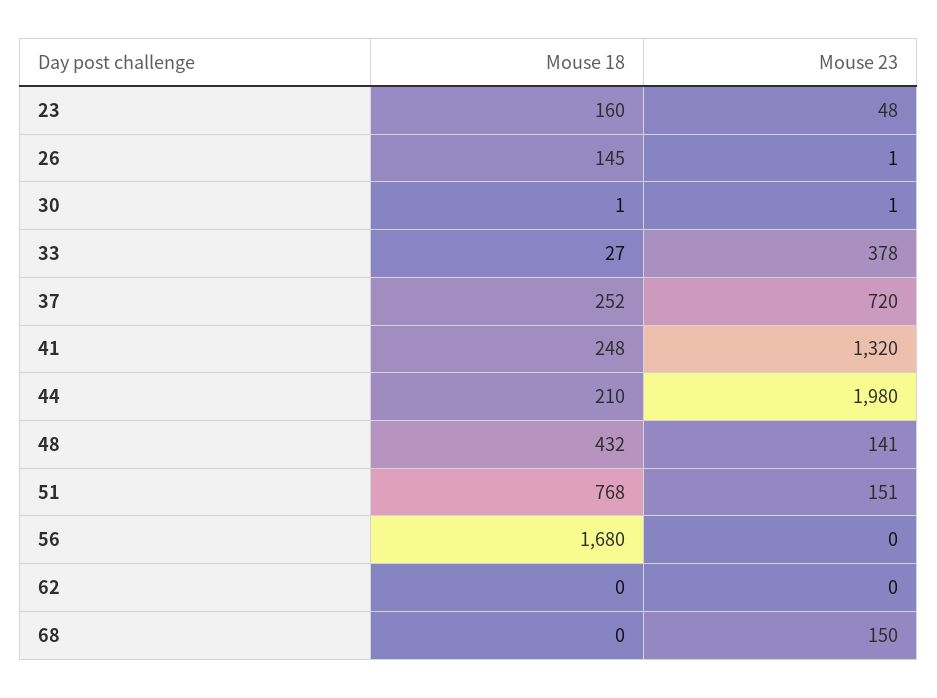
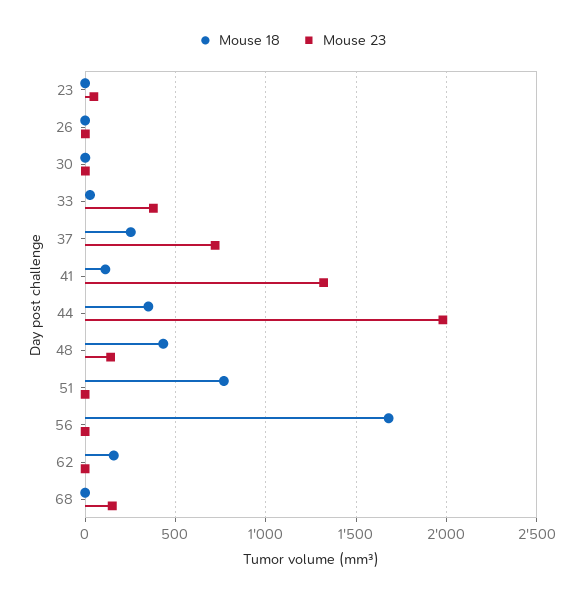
Mouse 18, 23: 160 -> 0
Mouse 18, 26: 145 -> 0
Mouse 18, 41: 248 -> 100
Mouse 18, 44: 210 -> 350
Mouse 23, 51: 151 -> 0
Mouse 18, 62: 0 -> 150

